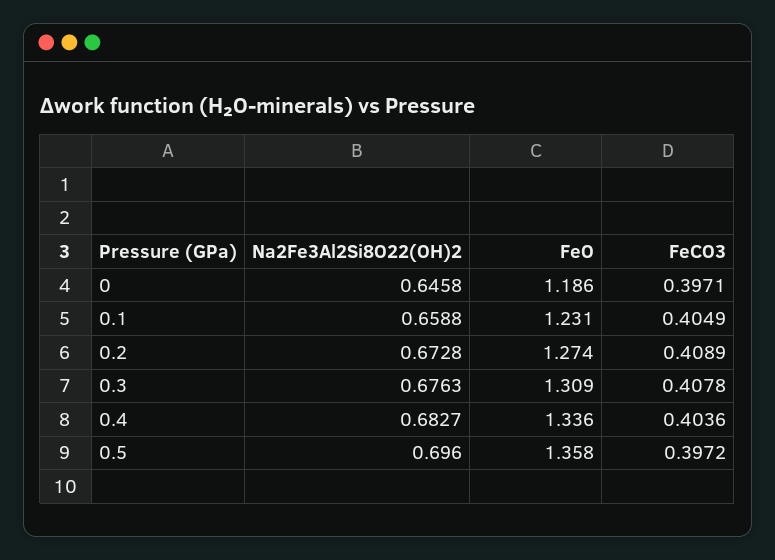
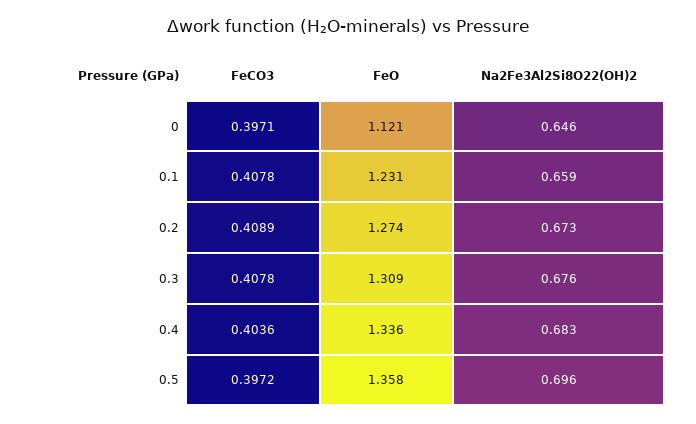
FeO, 0: 1.186 -> 1.121
FeCO3, 0.1: 0.4049 -> 0.4078

